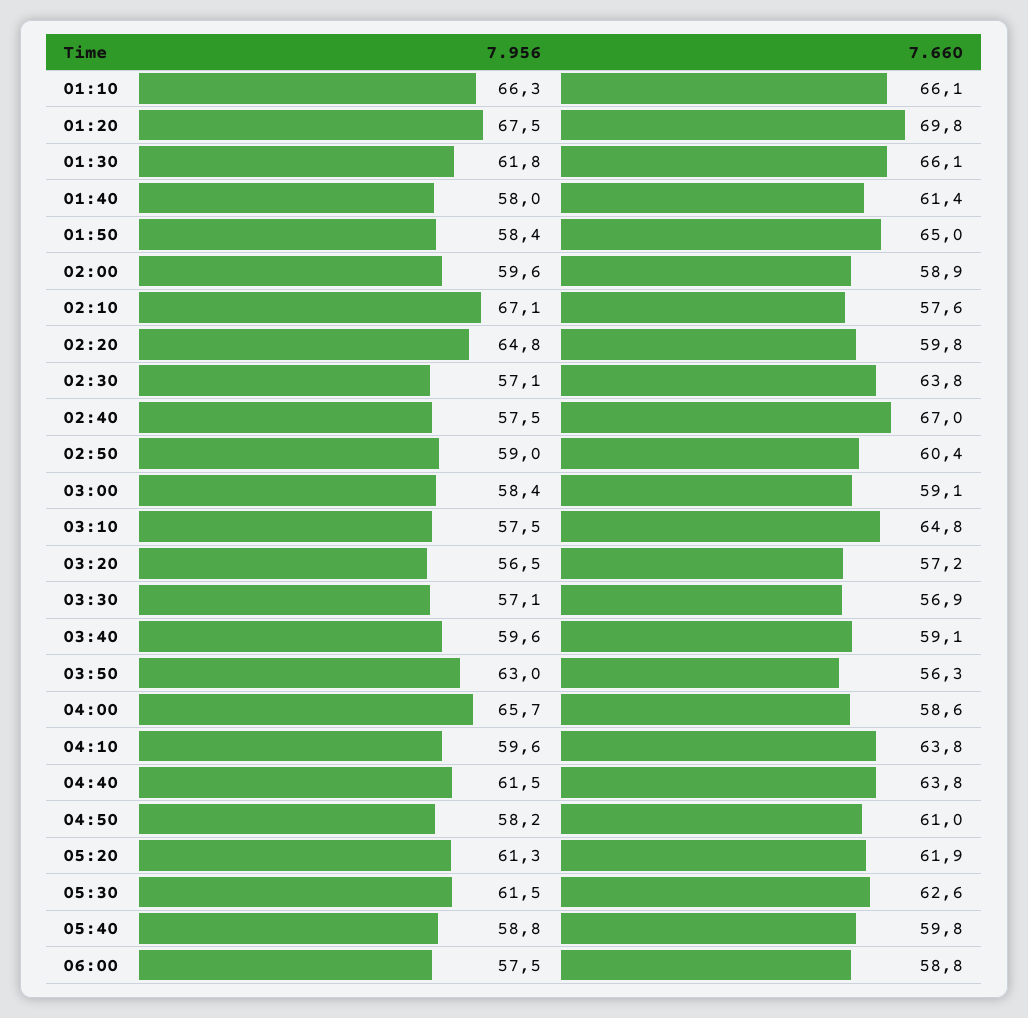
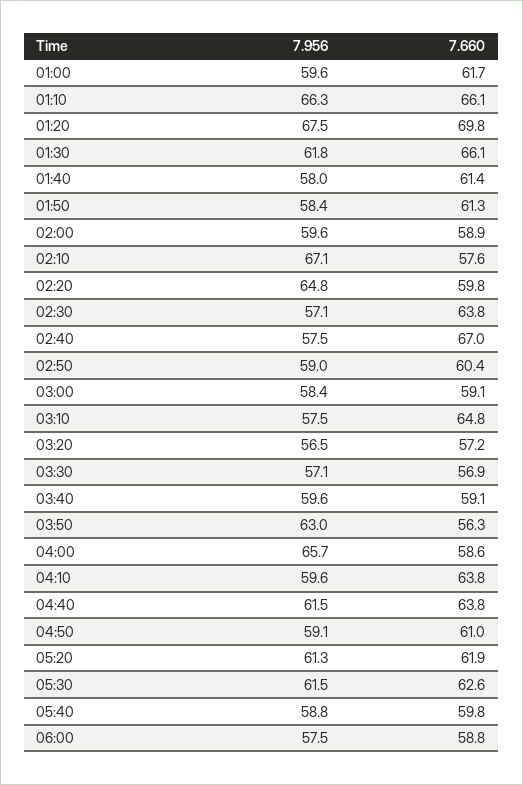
7.660, 01:50: 65 -> 61.3
7.956, 04:50: 58.2 -> 59.1
7.956, 01:00: none -> 59.6
7.660, 01:00: none -> 61.7

